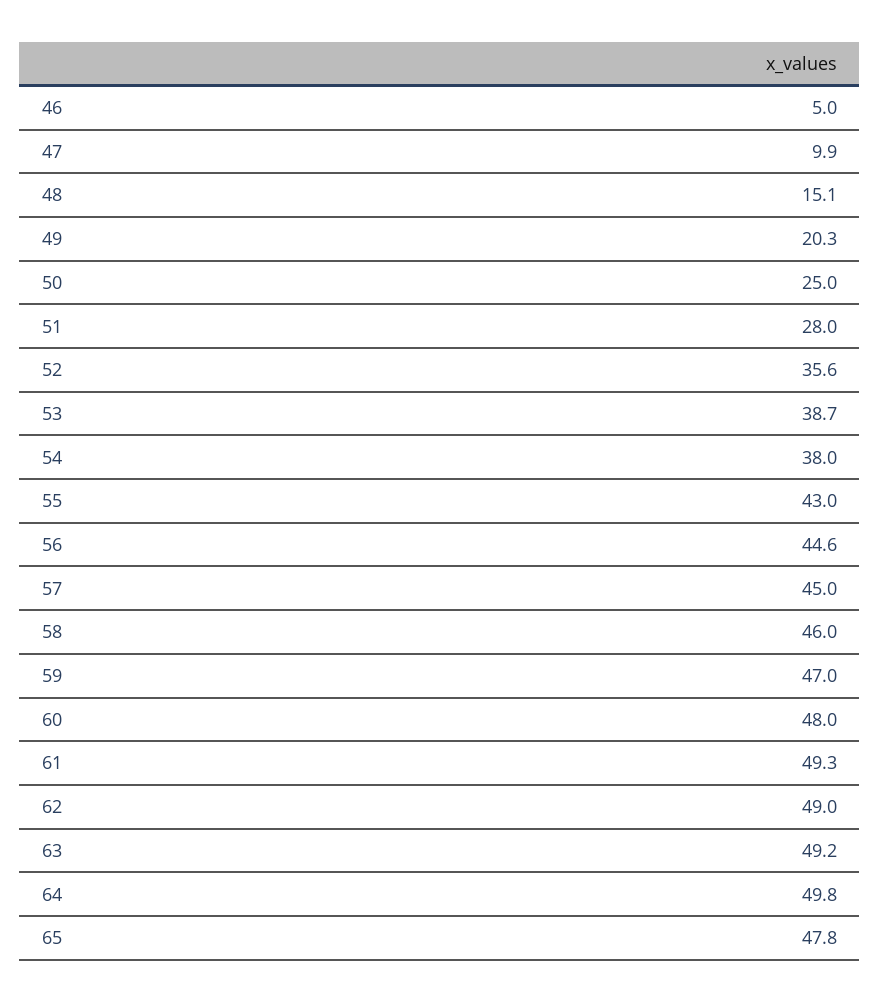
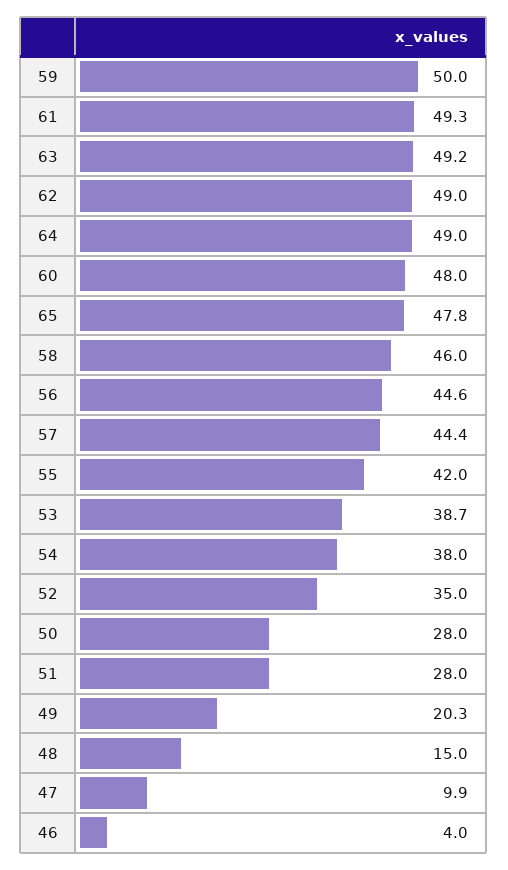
46: 5 -> 4
48: 15.1 -> 15
50: 25 -> 28
52: 35.6 -> 35
55: 43 -> 42
57: 45 -> 44.4
59: 47 -> 50
64: 49.8 -> 49

